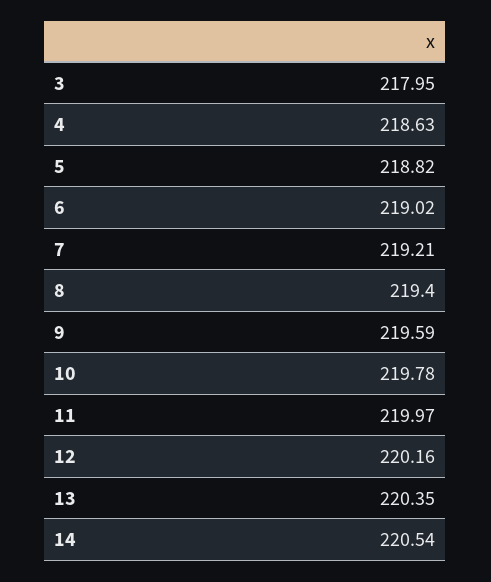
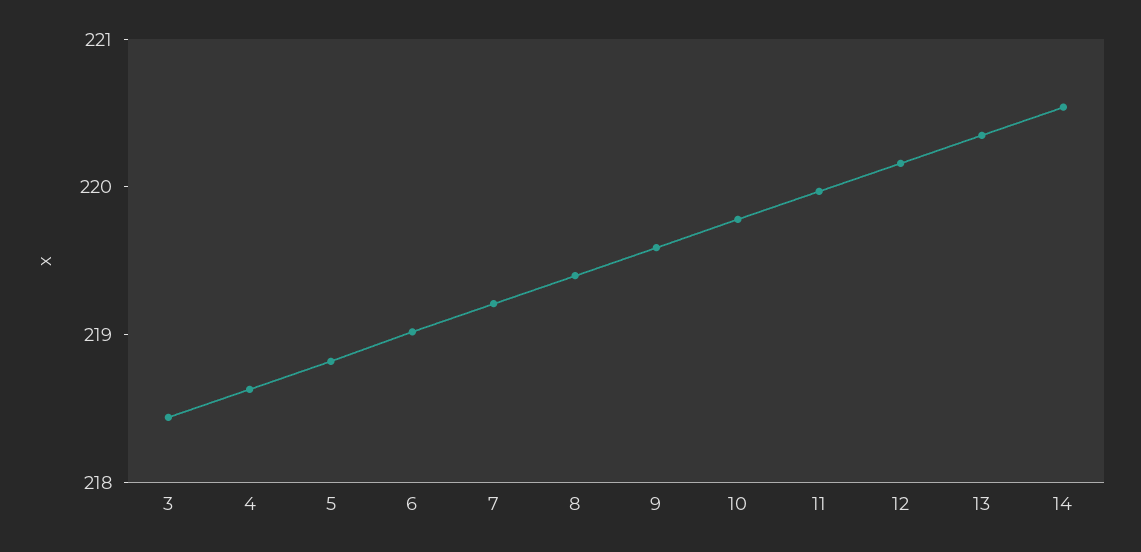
3: 217.95 -> 218.4

